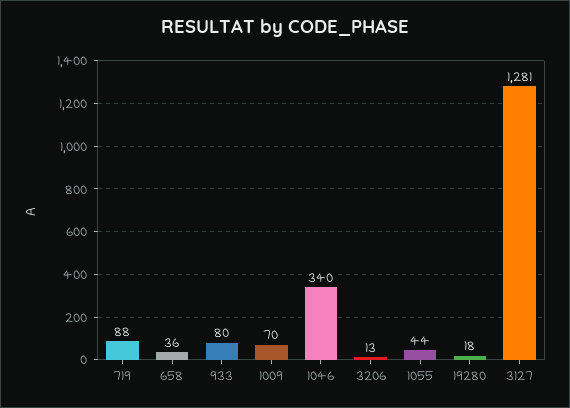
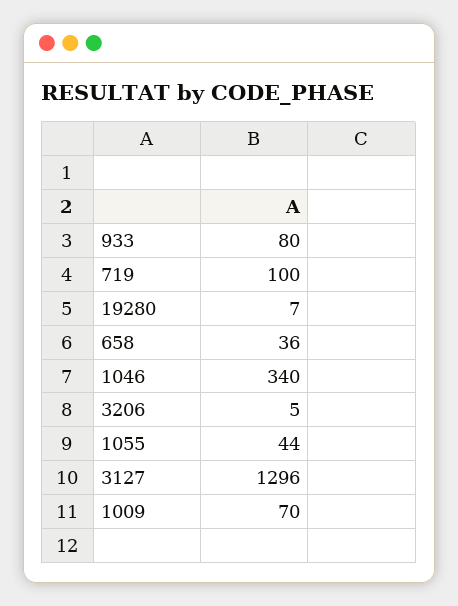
719: 88 -> 100
3206: 13 -> 5
19280: 18 -> 7
3127: 1281 -> 1296

